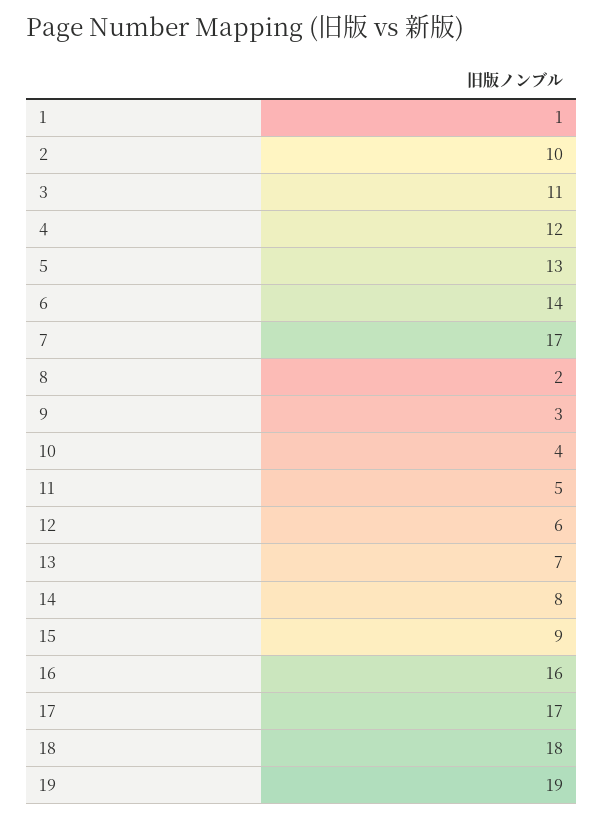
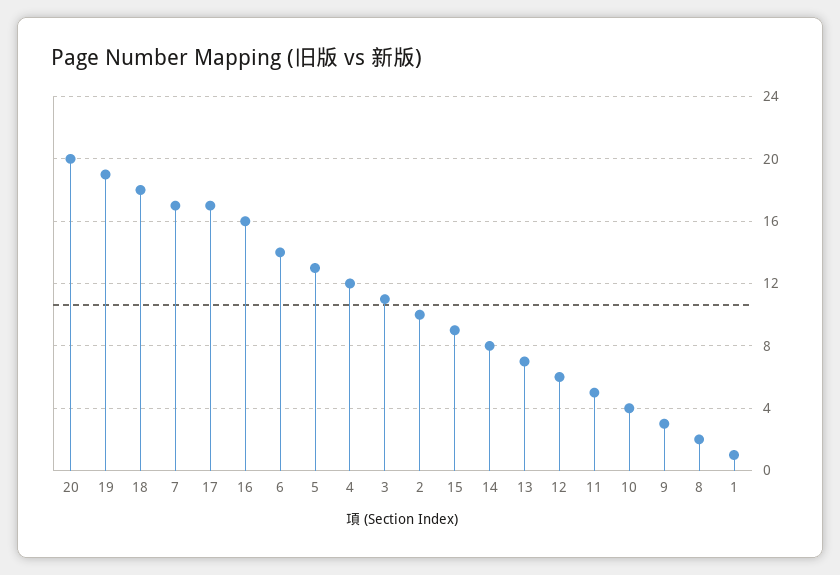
20: none -> 20

